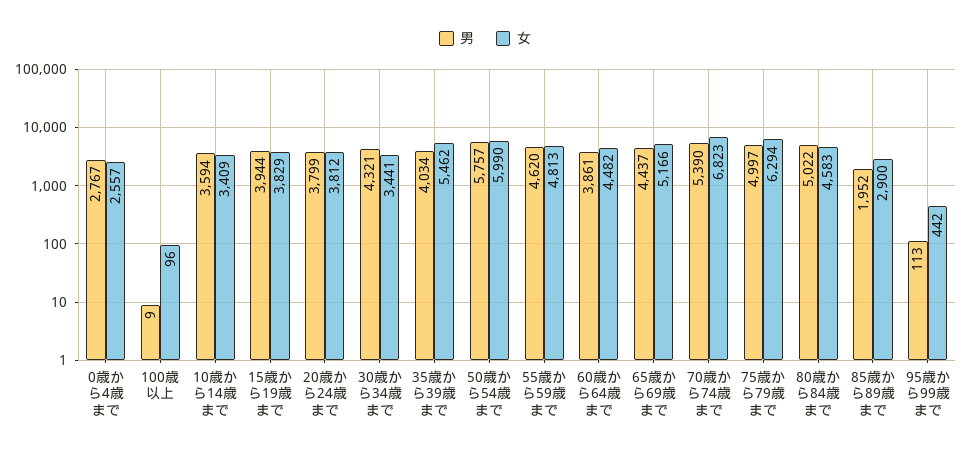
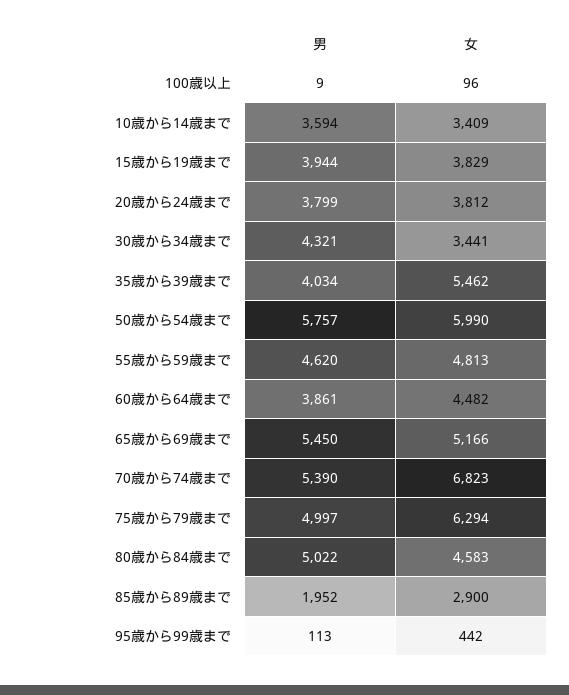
男, 0歳から4歳まで: 2767 -> none
女, 0歳から4歳まで: 2557 -> none
男, 65歳から69歳まで: 4437 -> 5450

